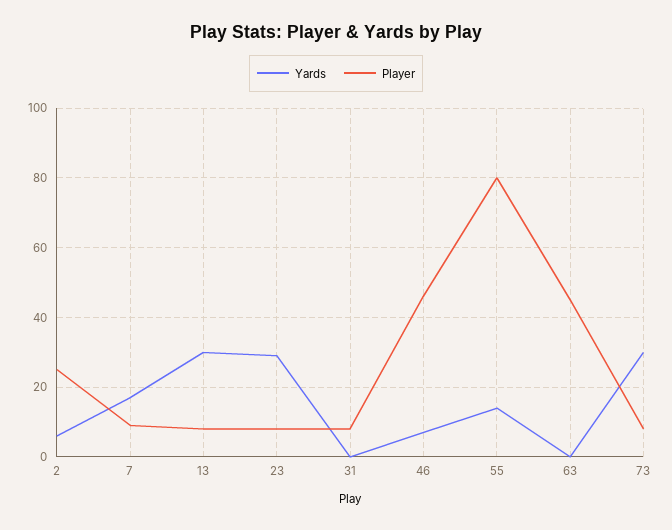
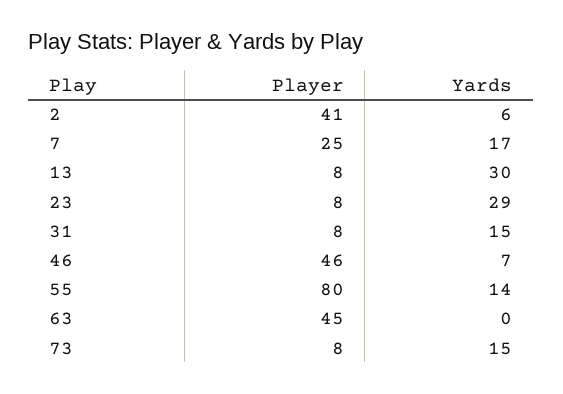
Player, 2: 25 -> 41
Player, 7: 10 -> 25
Yards, 31: 0 -> 15
Yards, 73: 30 -> 15

